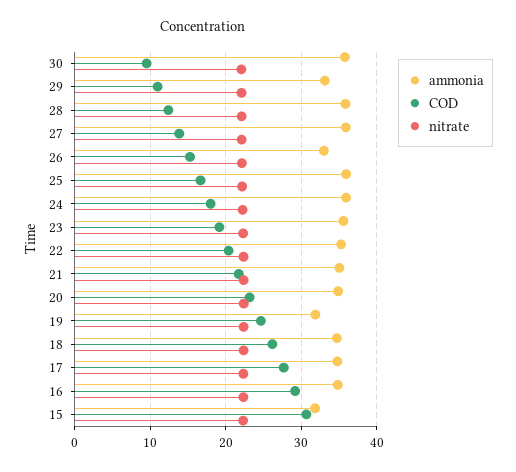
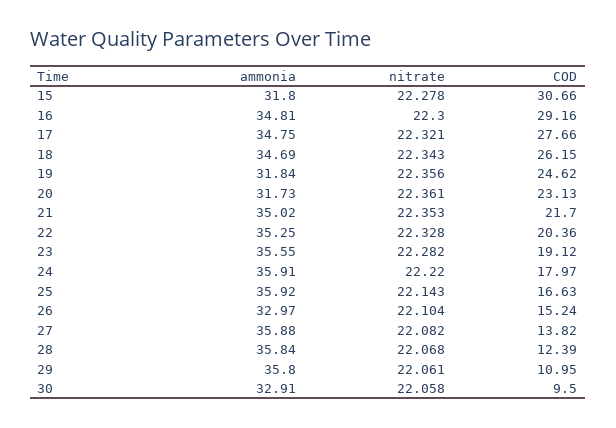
ammonia, 30: 36 -> 32.91
ammonia, 29: 33 -> 35.8
ammonia, 20: 35 -> 31.73

